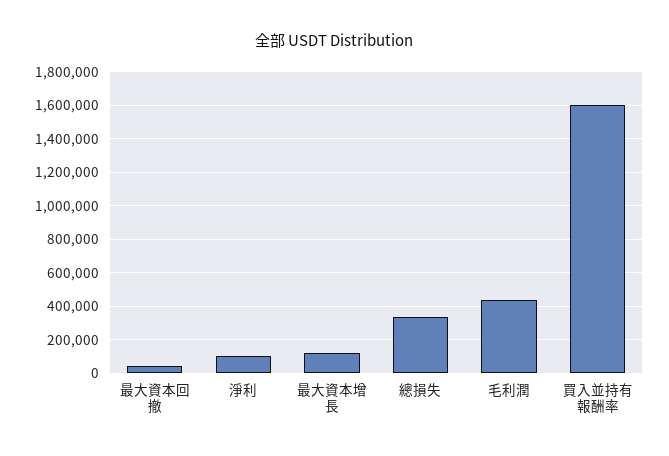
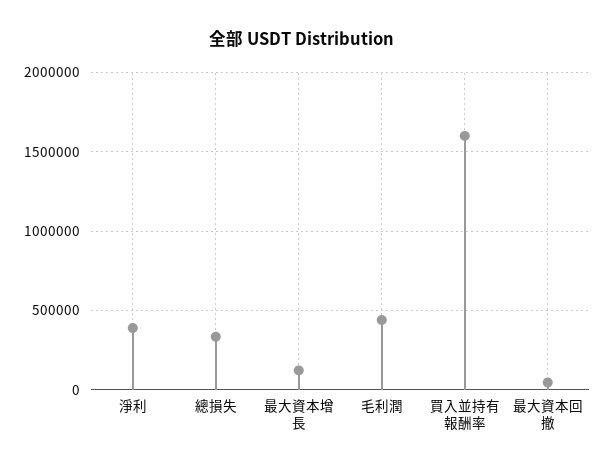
淨利: 100000 -> 400000

